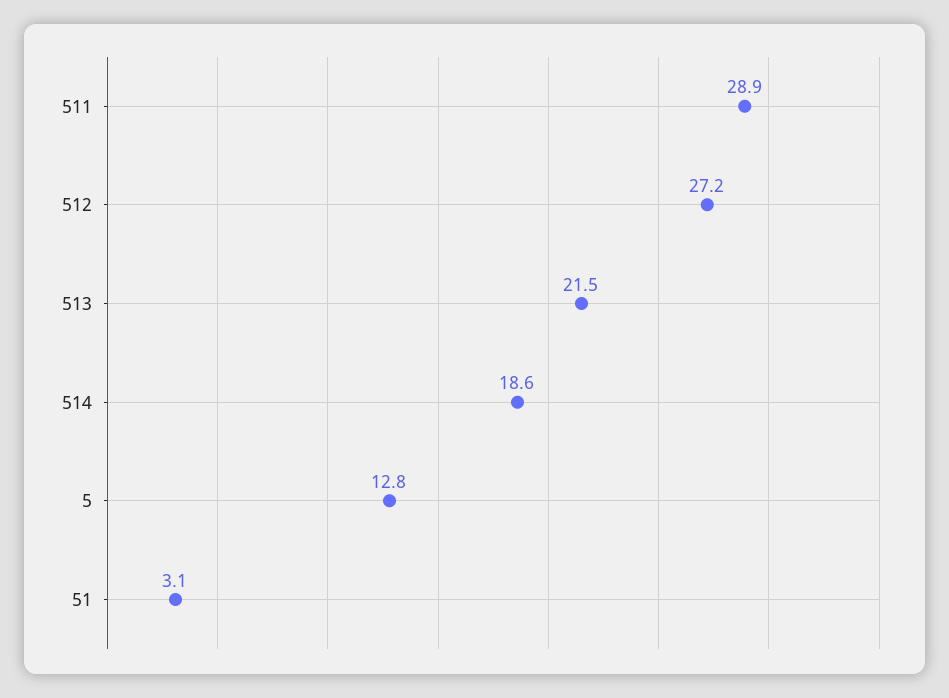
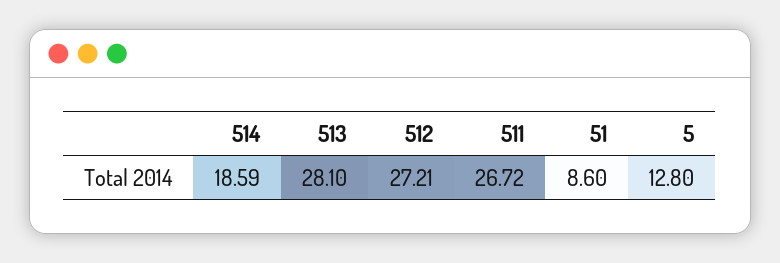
511: 28.9 -> 26.72
513: 21.5 -> 28.1
51: 3.1 -> 8.6

